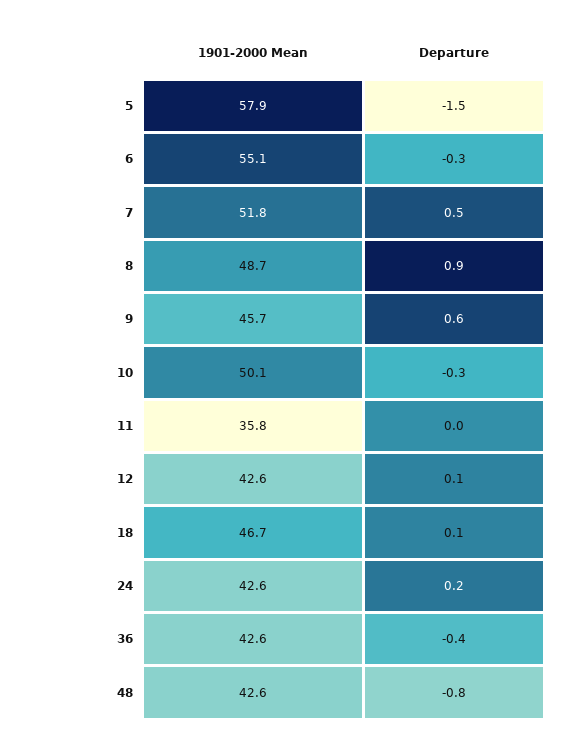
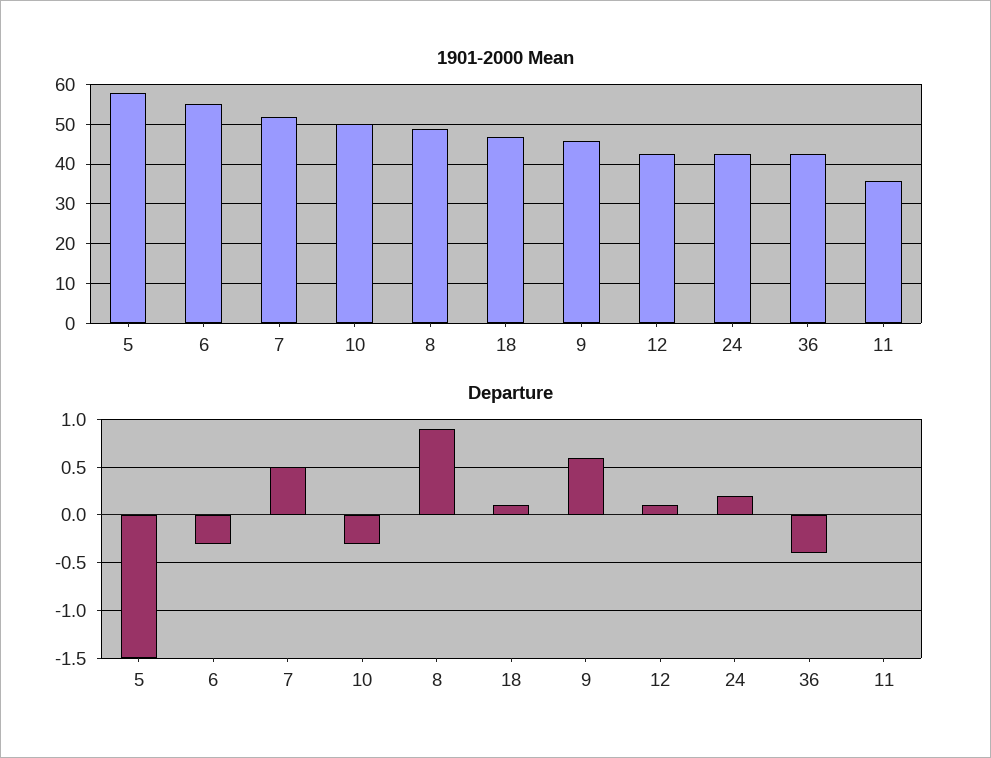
1901-2000 Mean, 48: 42.6 -> none
Departure, 48: -0.8 -> none

